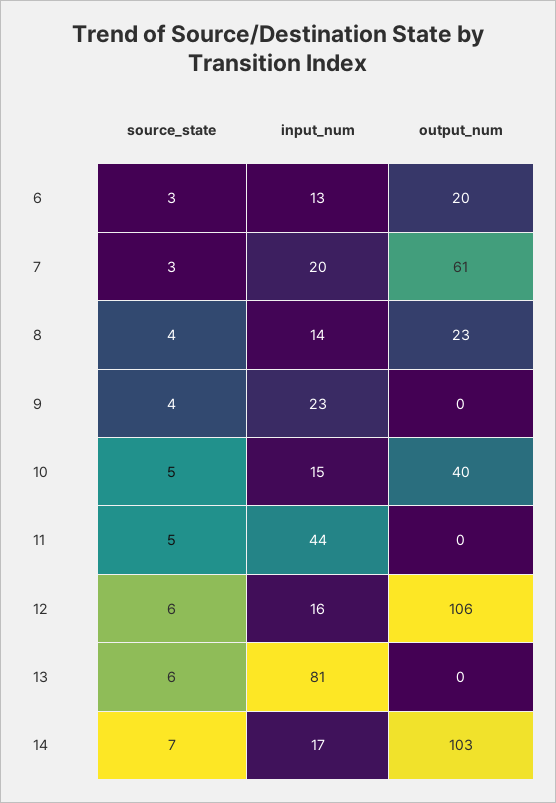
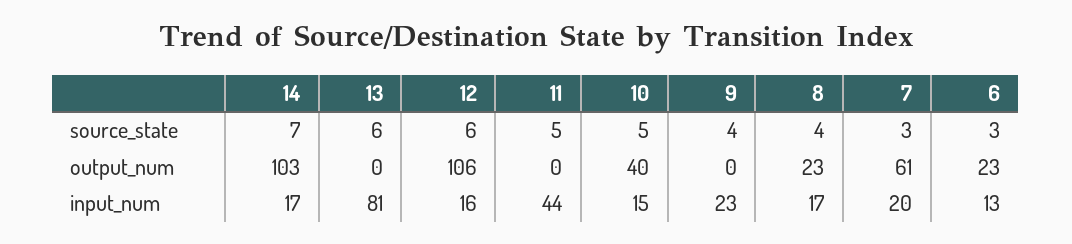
output_num, 6: 20 -> 23
input_num, 8: 14 -> 17

